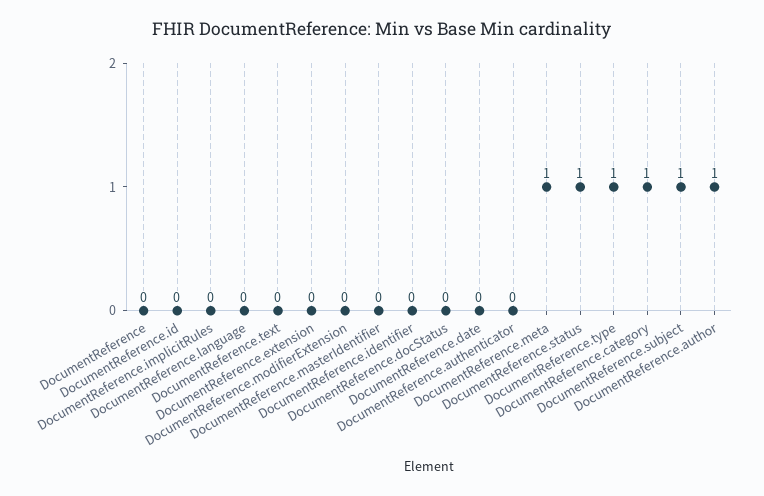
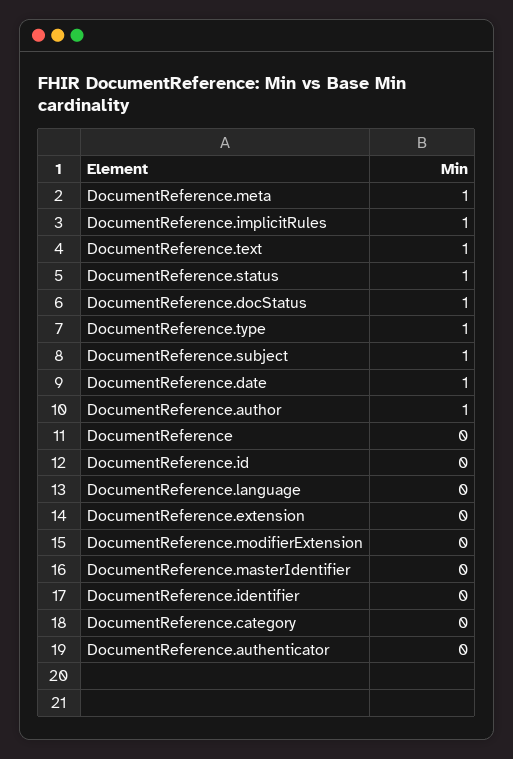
DocumentReference.implicitRules: 0 -> 1
DocumentReference.text: 0 -> 1
DocumentReference.docStatus: 0 -> 1
DocumentReference.date: 0 -> 1
DocumentReference.category: 1 -> 0

